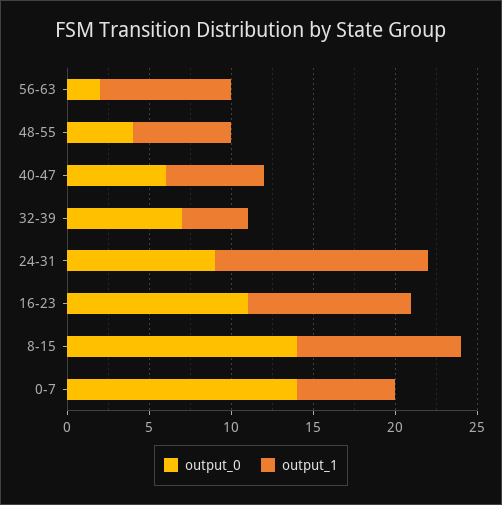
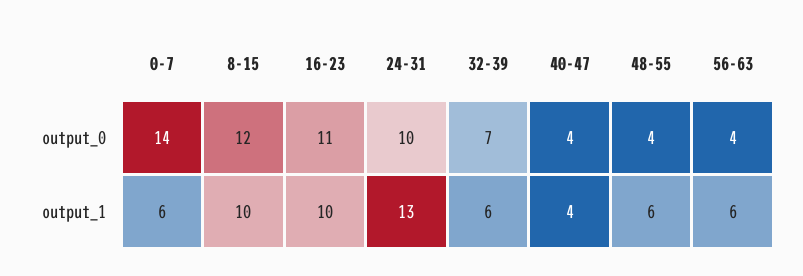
output_0, 56-63: 2 -> 4
output_1, 56-63: 8 -> 6
output_0, 40-47: 6 -> 4
output_1, 40-47: 6 -> 4
output_1, 32-39: 4 -> 6
output_0, 24-31: 9 -> 10
output_0, 8-15: 14 -> 12

